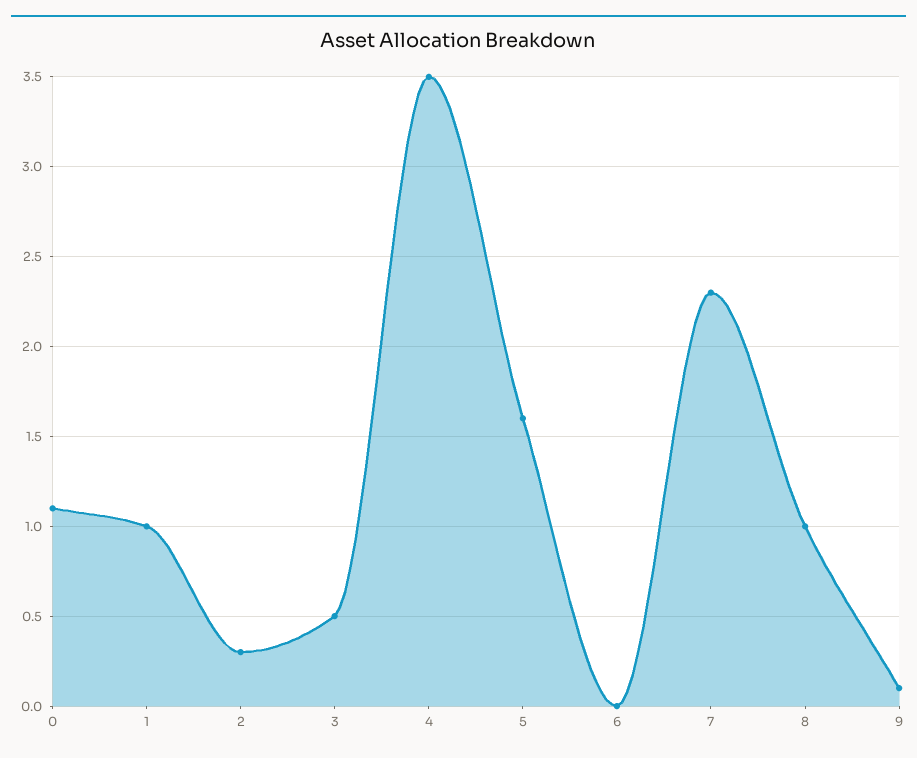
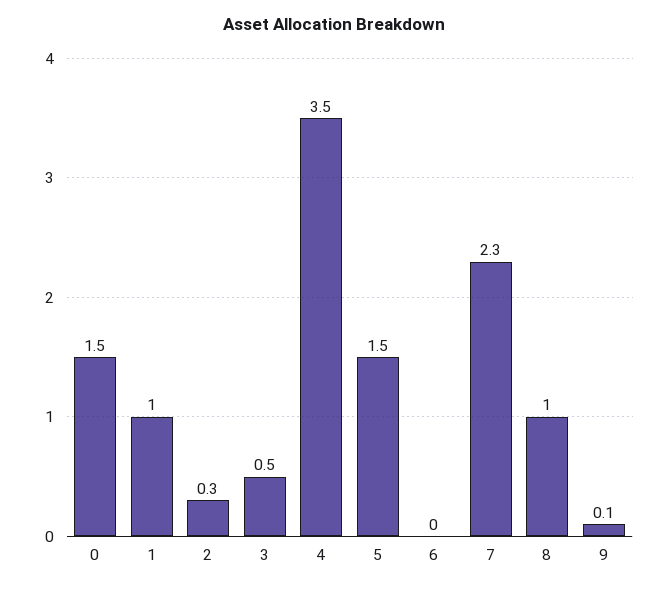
0: 1.1 -> 1.5
5: 1.6 -> 1.5

